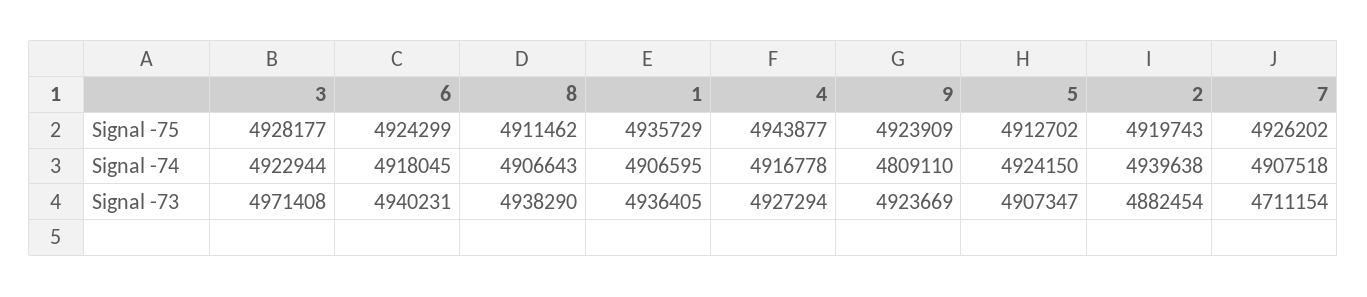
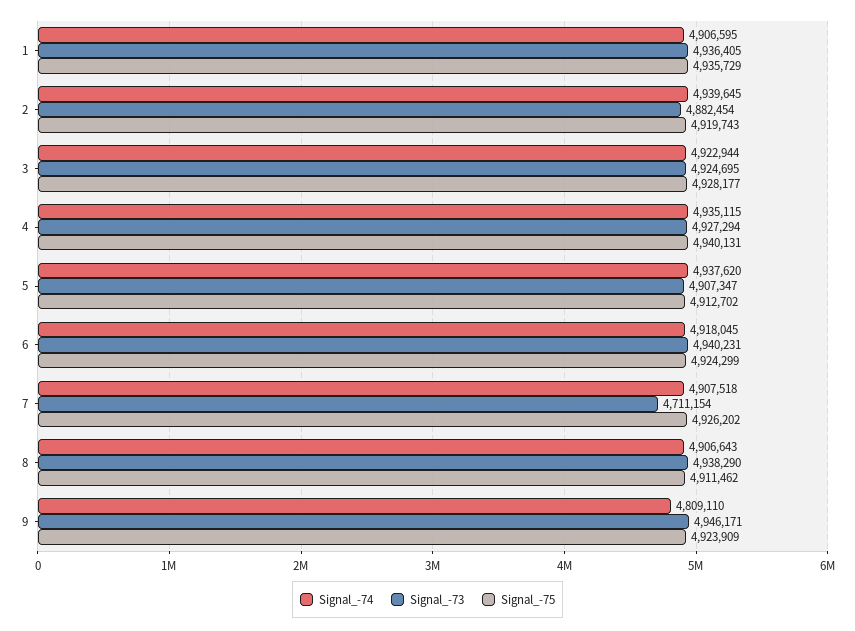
Signal -75, 4: 4943877 -> 4940131
Signal -74, 4: 4916778 -> 4935115
Signal -74, 5: 4924150 -> 4937620
Signal -74, 2: 4939638 -> 4939645
Signal -73, 3: 4971408 -> 4924695
Signal -73, 9: 4923669 -> 4946171

